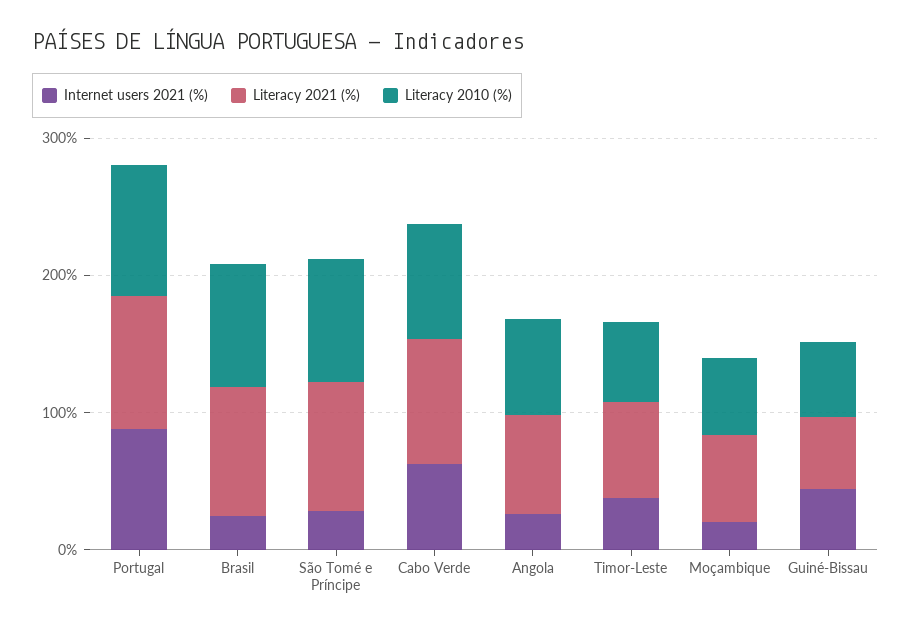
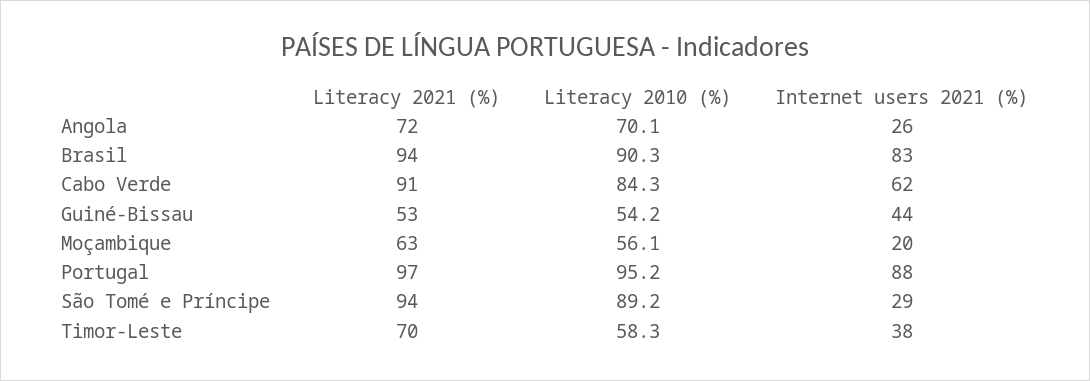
Internet users 2021 (%), Brasil: 20 -> 83

